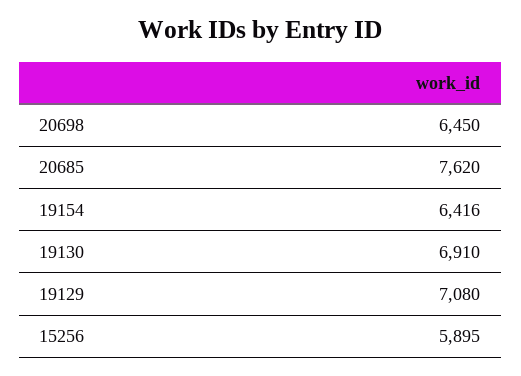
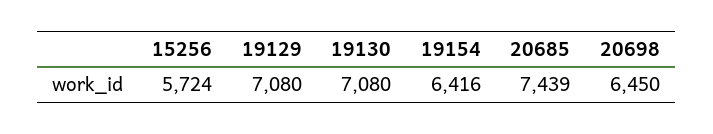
20685: 7620 -> 7439
19130: 6910 -> 7080
15256: 5895 -> 5724

